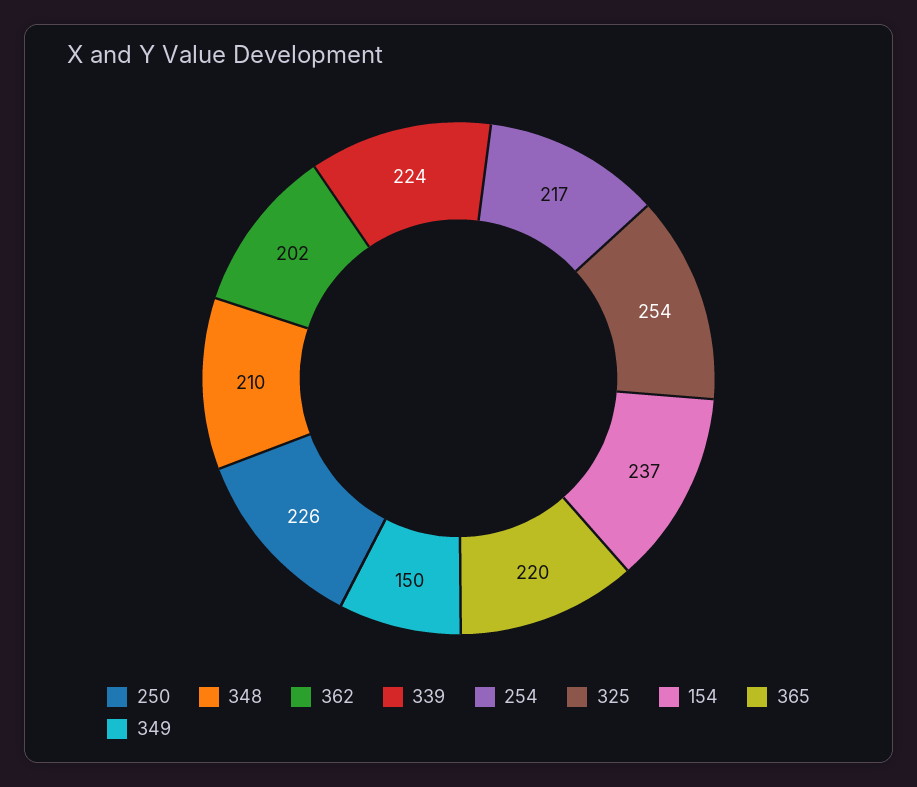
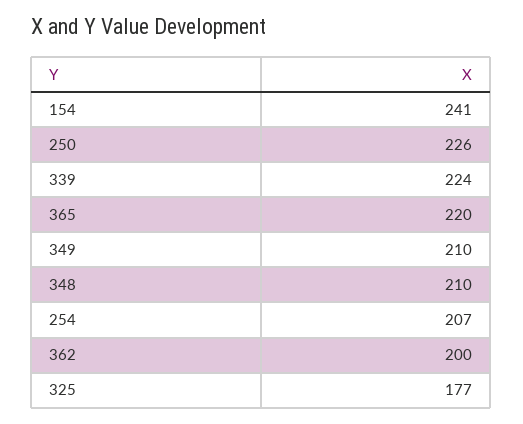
362: 202 -> 200
254: 217 -> 207
325: 254 -> 177
154: 237 -> 241
349: 150 -> 210

